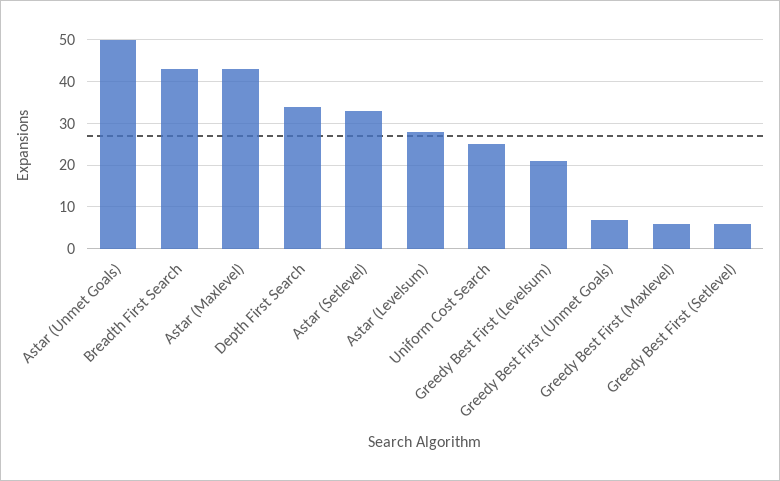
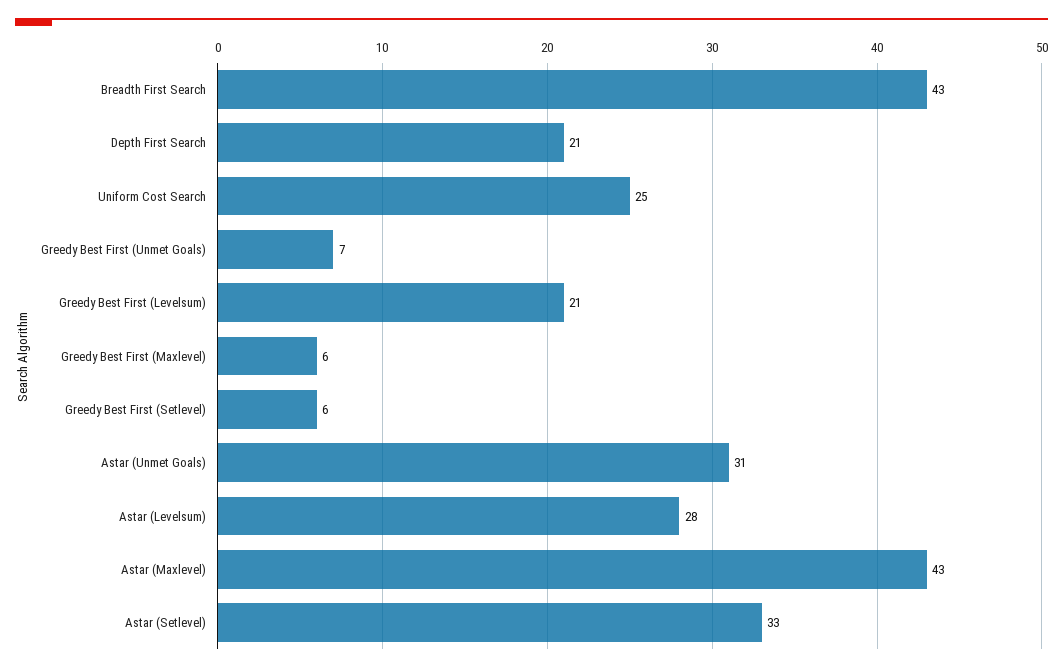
Astar (Unmet Goals): 50 -> 31
Depth First Search: 35 -> 21

